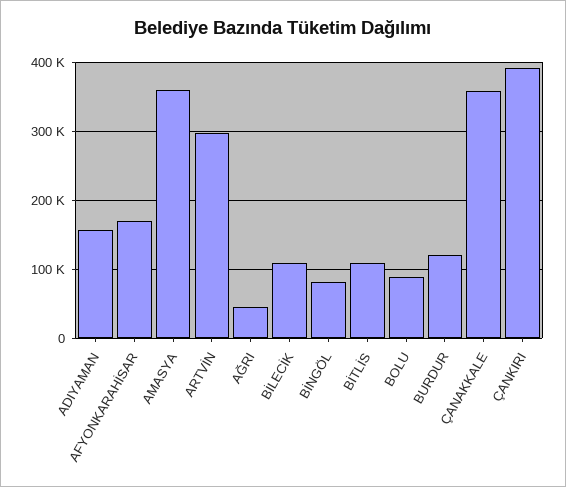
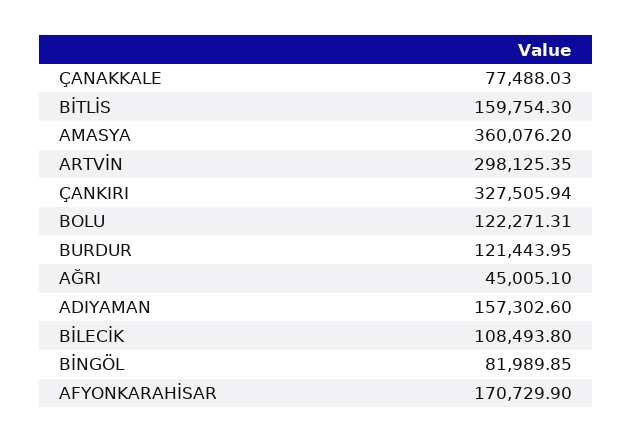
BİTLİS: 110000 -> 159754.3
BOLU: 90000 -> 122271.31
ÇANAKKALE: 360000 -> 77488.03
ÇANKIRI: 390000 -> 327505.94

